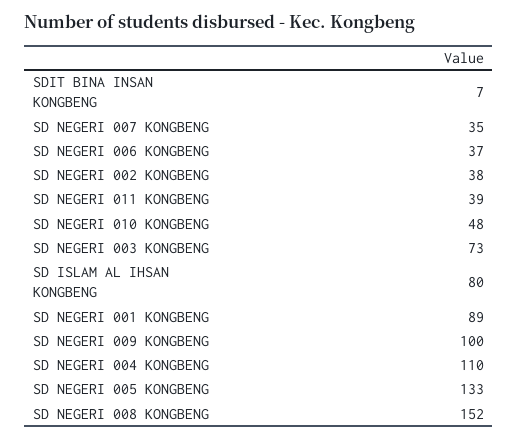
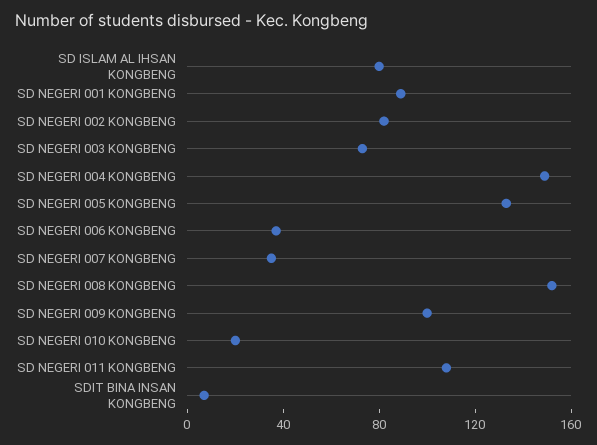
SD NEGERI 002 KONGBENG: 38 -> 80
SD NEGERI 011 KONGBENG: 39 -> 110
SD NEGERI 010 KONGBENG: 48 -> 20
SD NEGERI 004 KONGBENG: 110 -> 150

